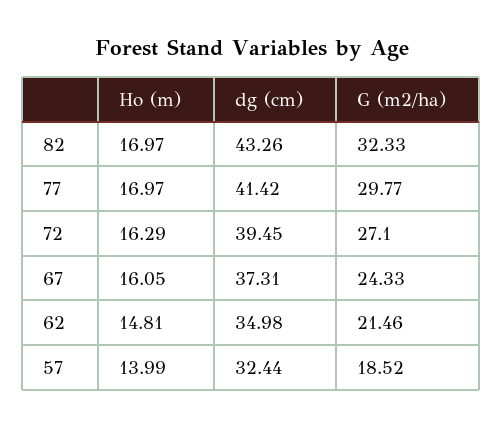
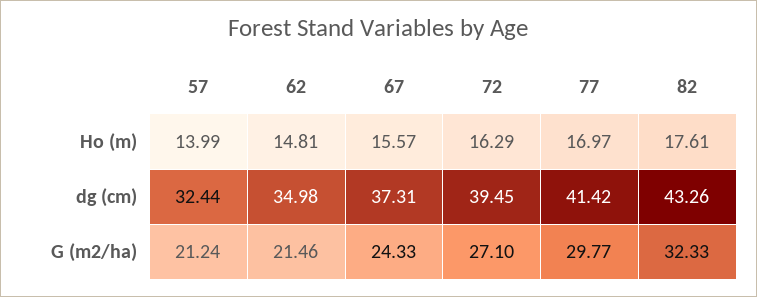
Ho (m), 82: 16.97 -> 17.61
Ho (m), 67: 16.05 -> 15.57
G (m2/ha), 57: 18.52 -> 21.24

